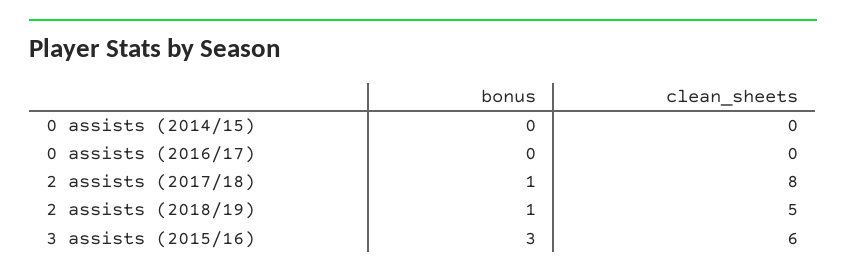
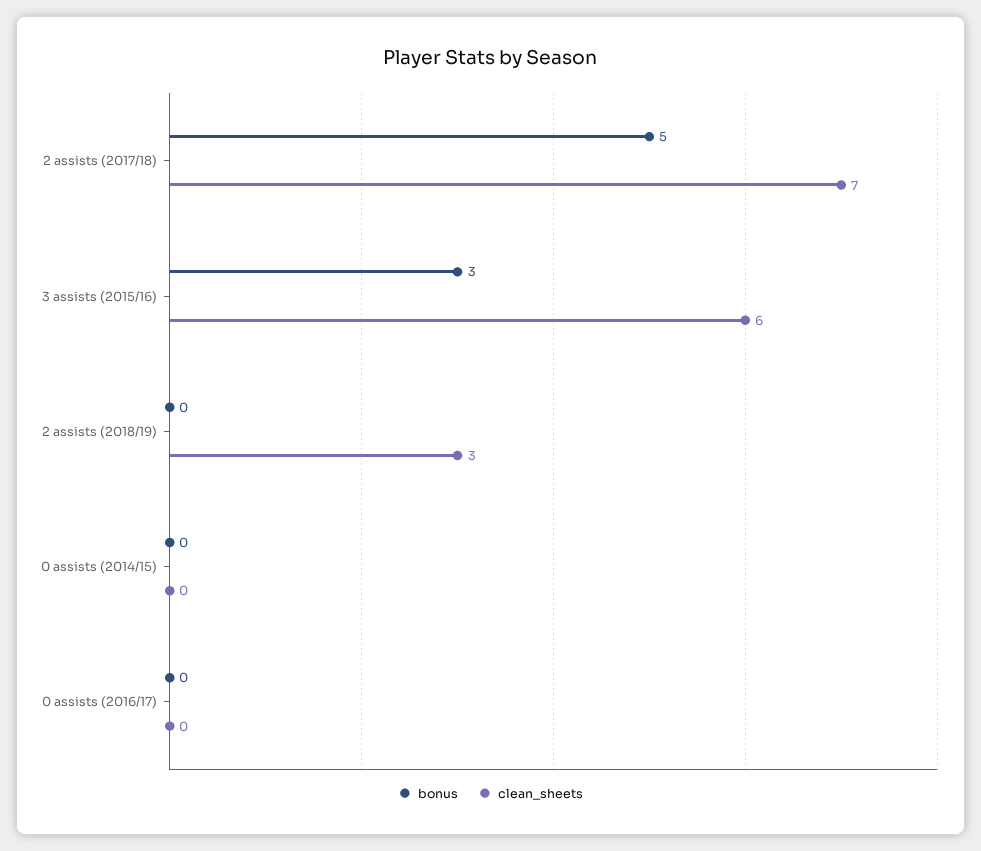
bonus, 2 assists (2017/18): 1 -> 5
clean_sheets, 2 assists (2017/18): 8 -> 7
bonus, 2 assists (2018/19): 1 -> 0
clean_sheets, 2 assists (2018/19): 5 -> 3

